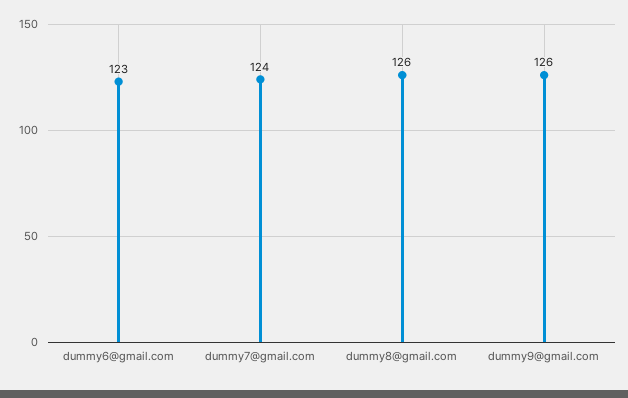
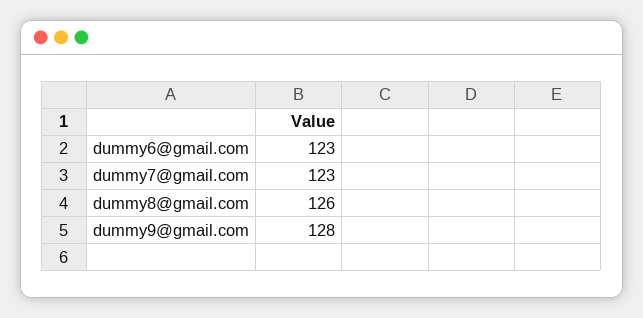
dummy7@gmail.com: 124 -> 123
dummy9@gmail.com: 126 -> 128

